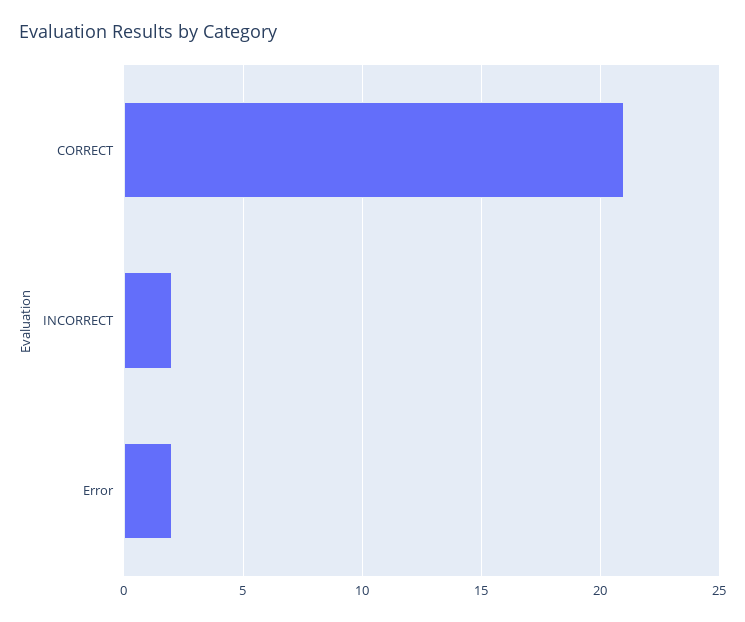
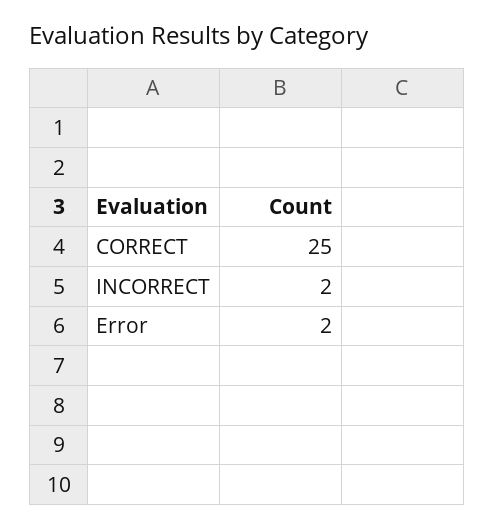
CORRECT: 21 -> 25

